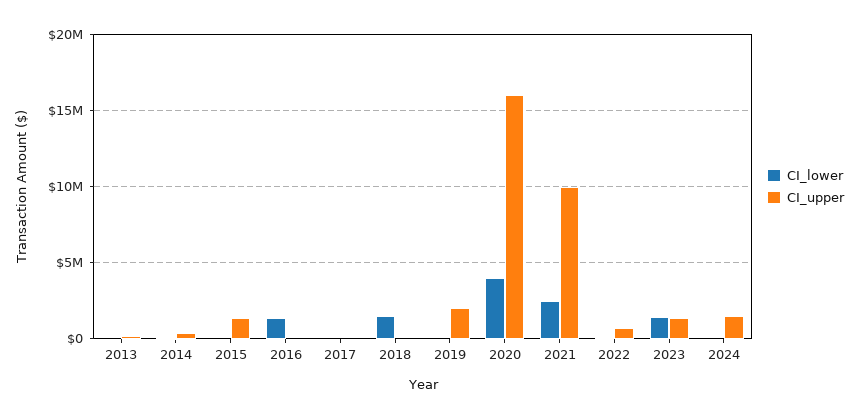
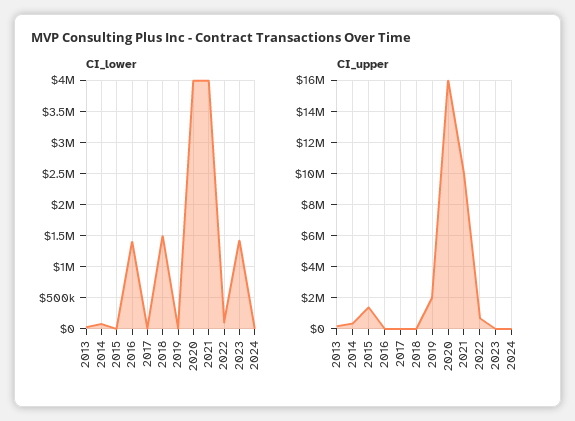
CI_lower, 2021: 2500000 -> 4000000
CI_upper, 2023: 1500000 -> 0
CI_upper, 2024: 1500000 -> 0

